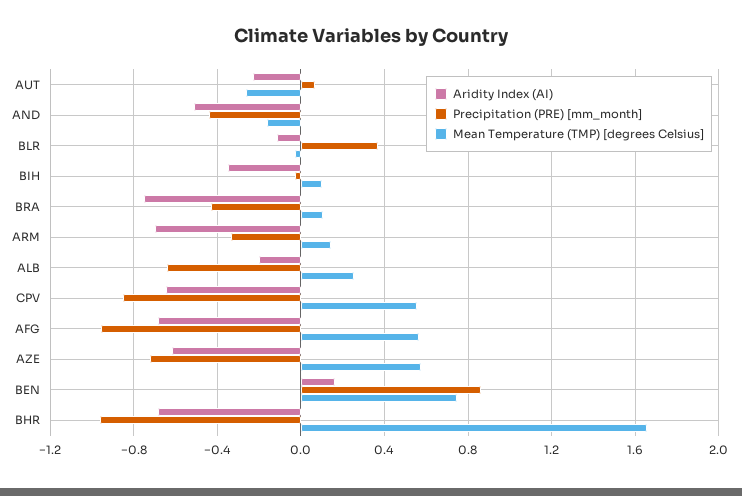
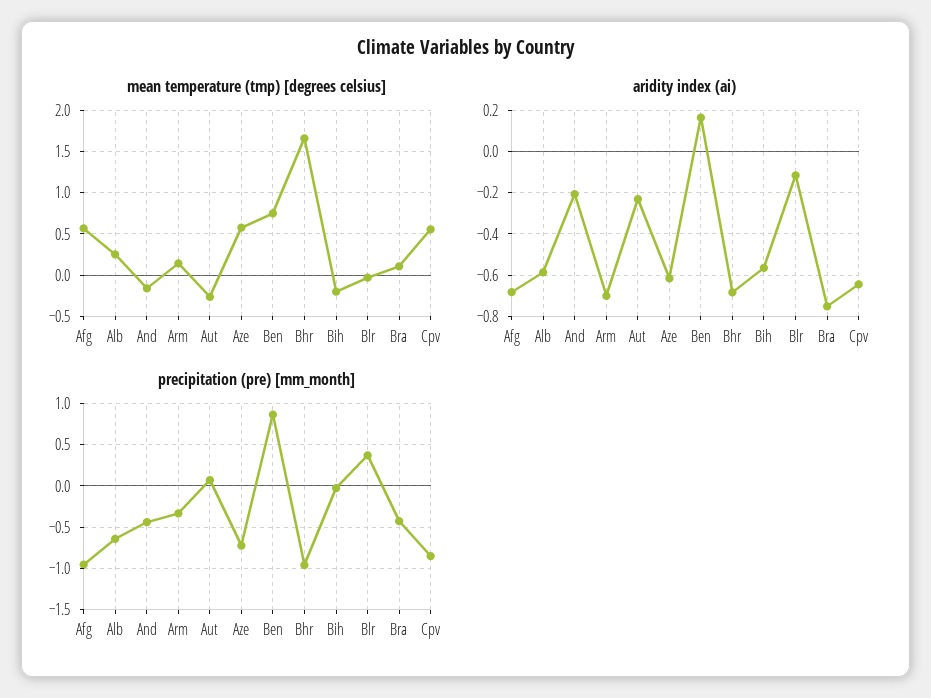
Aridity Index (AI), AND: -0.5 -> -0.2
Aridity Index (AI), BIH: -0.35 -> -0.55
Mean Temperature (TMP) [degrees Celsius], BIH: 0.1 -> -0.2
Aridity Index (AI), ALB: -0.2 -> -0.6

